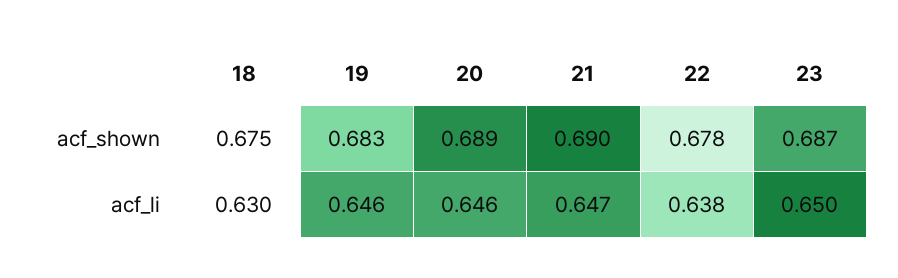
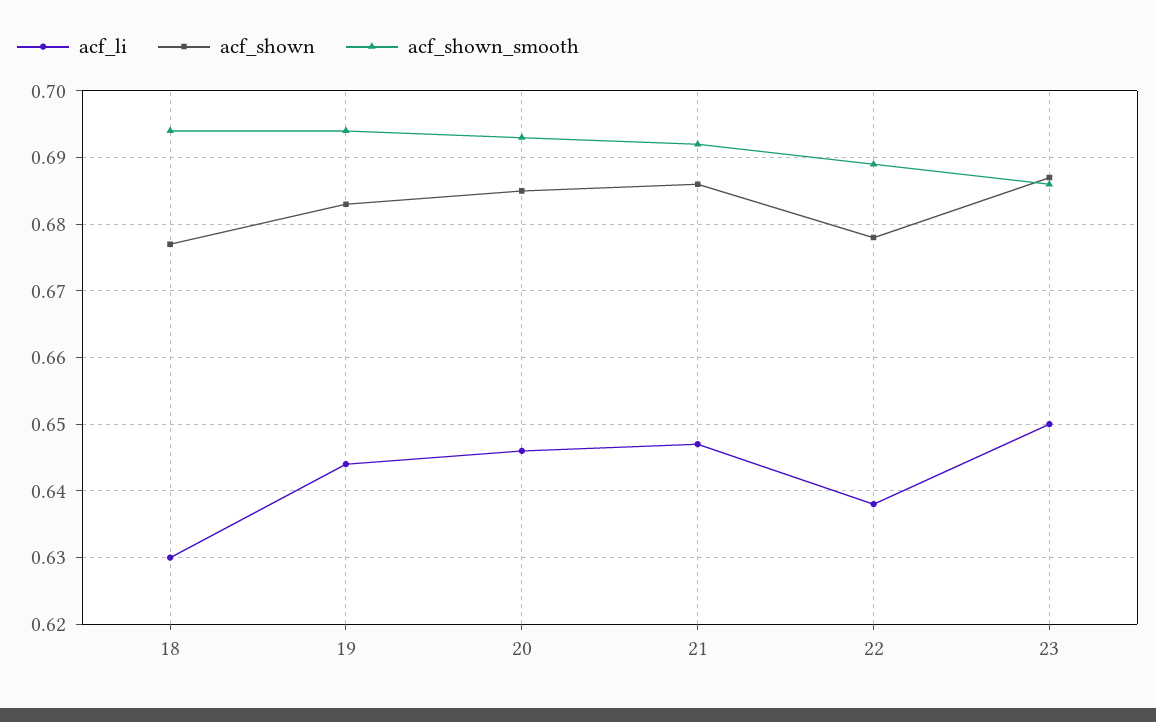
acf_shown, 18: 0.675 -> 0.677
acf_shown, 20: 0.689 -> 0.685
acf_shown, 21: 0.69 -> 0.686
acf_li, 19: 0.646 -> 0.644
acf_shown_smooth, 18: none -> 0.694
acf_shown_smooth, 19: none -> 0.694
acf_shown_smooth, 20: none -> 0.693
acf_shown_smooth, 21: none -> 0.692
acf_shown_smooth, 22: none -> 0.689
acf_shown_smooth, 23: none -> 0.686

